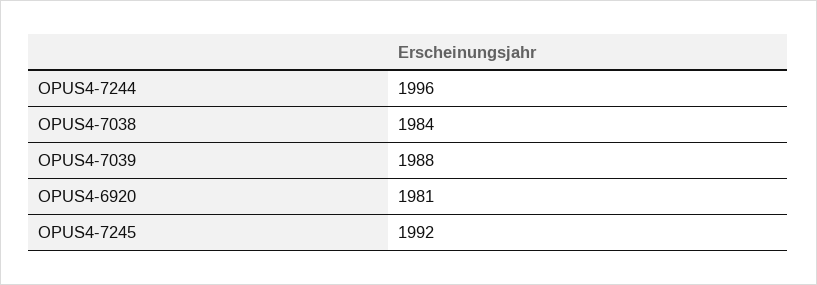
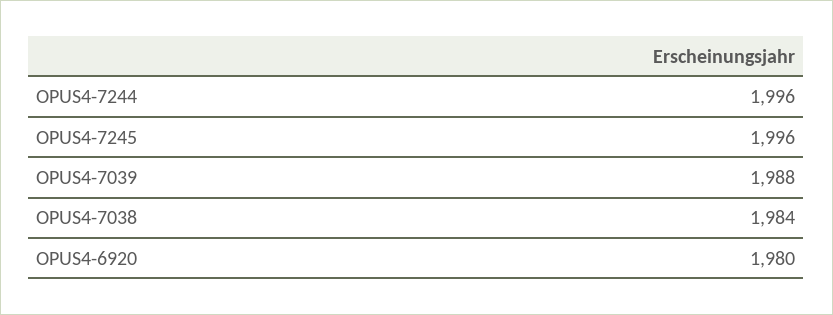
OPUS4-6920: 1981 -> 1980
OPUS4-7245: 1992 -> 1996

